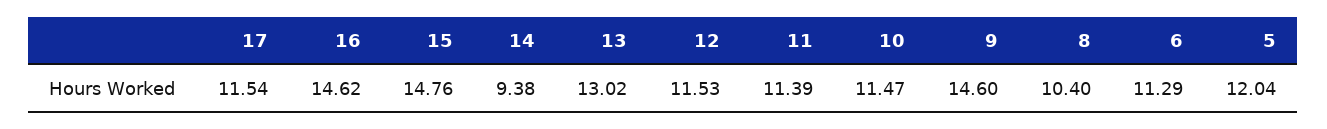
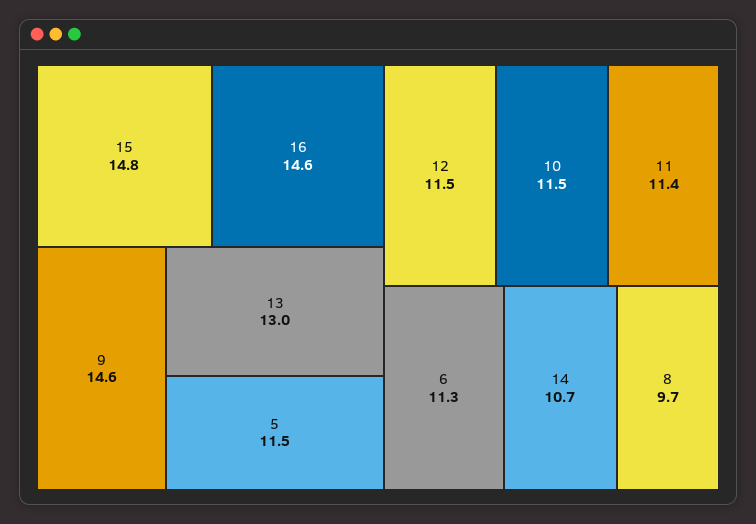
17: 11.54 -> none
14: 9.38 -> 10.7
8: 10.4 -> 9.7
5: 12.04 -> 11.5

